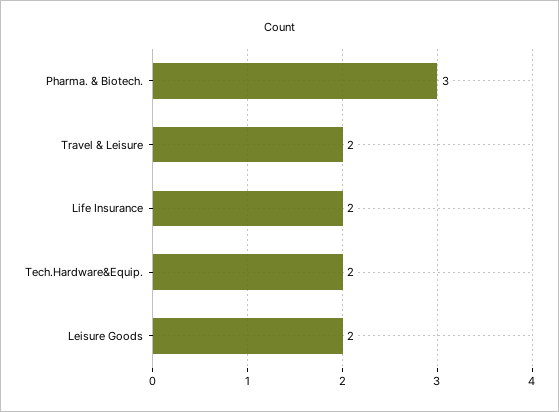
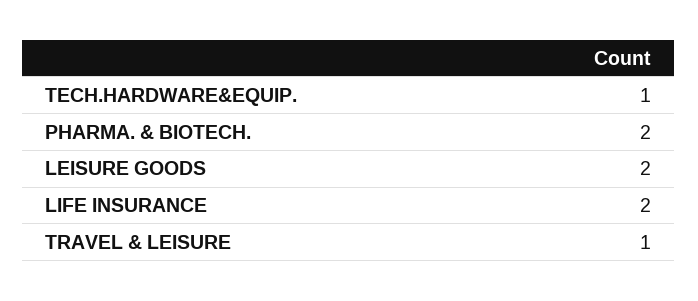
Pharma. & Biotech.: 3 -> 2
Travel & Leisure: 2 -> 1
Tech.Hardware&Equip.: 2 -> 1

